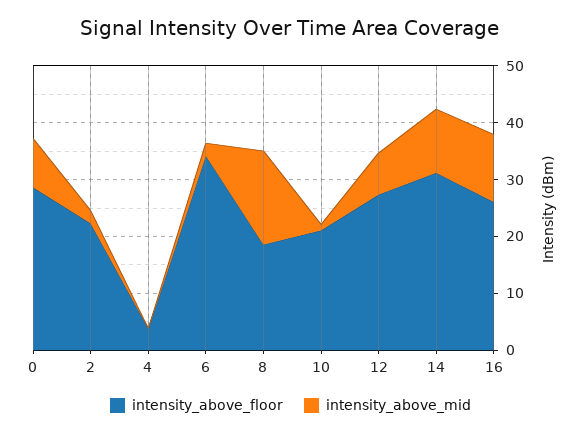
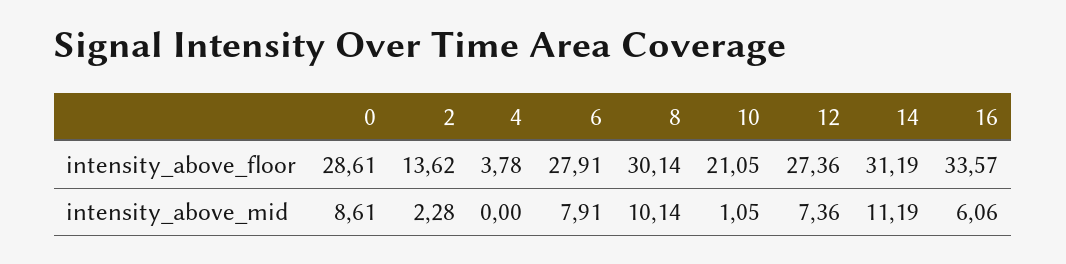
intensity_above_floor, 2: 22 -> 13.62
intensity_above_floor, 6: 34 -> 27.91
intensity_above_mid, 6: 2 -> 7.91
intensity_above_floor, 8: 18 -> 30.14
intensity_above_mid, 8: 16 -> 10.14
intensity_above_floor, 16: 26 -> 33.57
intensity_above_mid, 16: 12 -> 6.06

